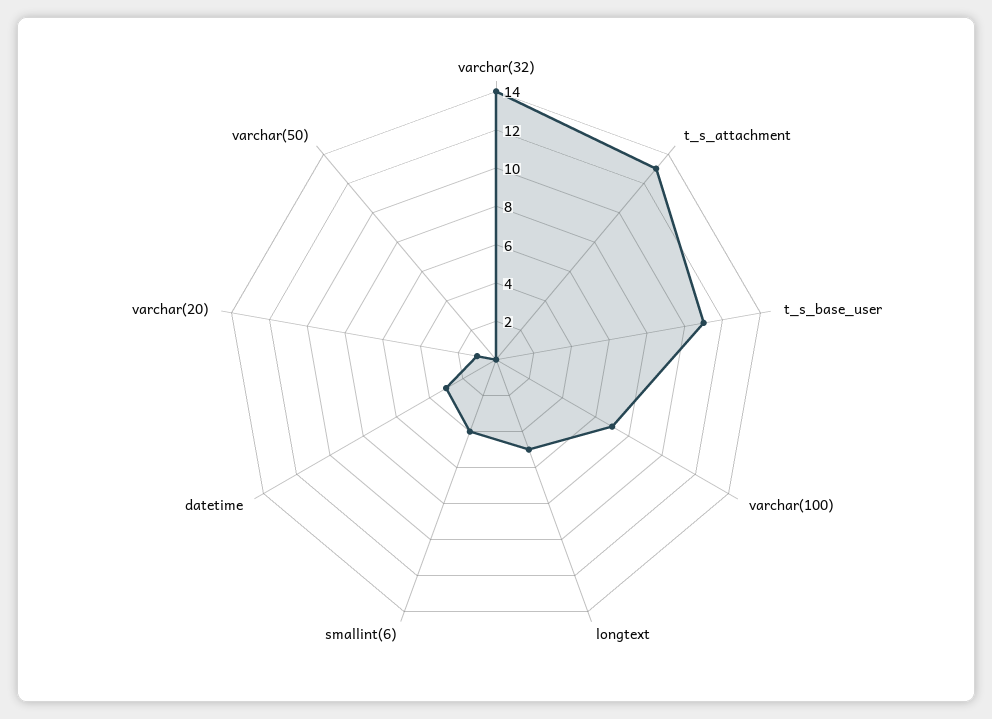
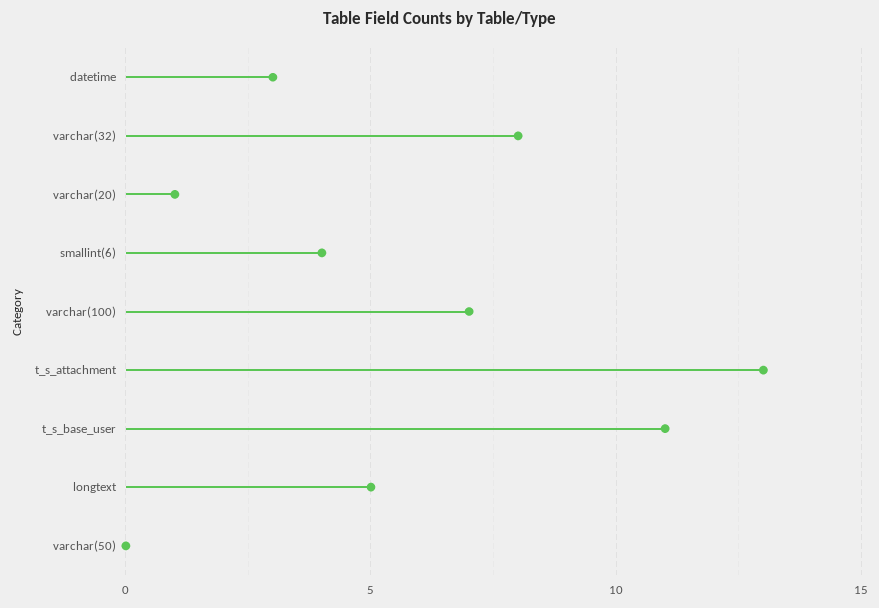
varchar(32): 14 -> 8

